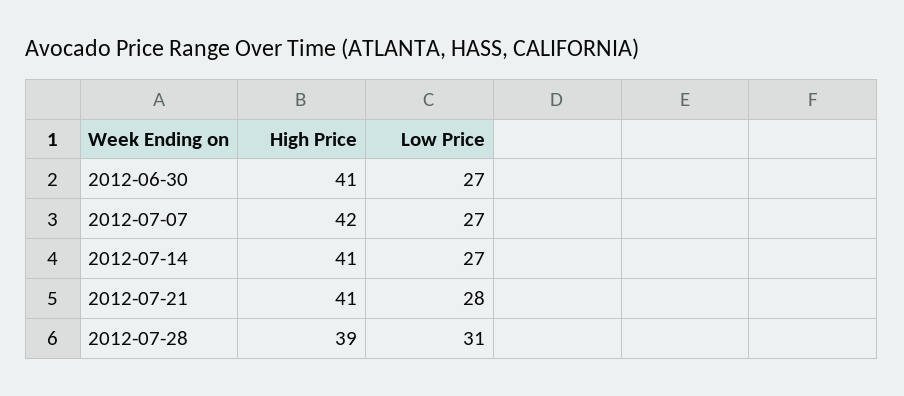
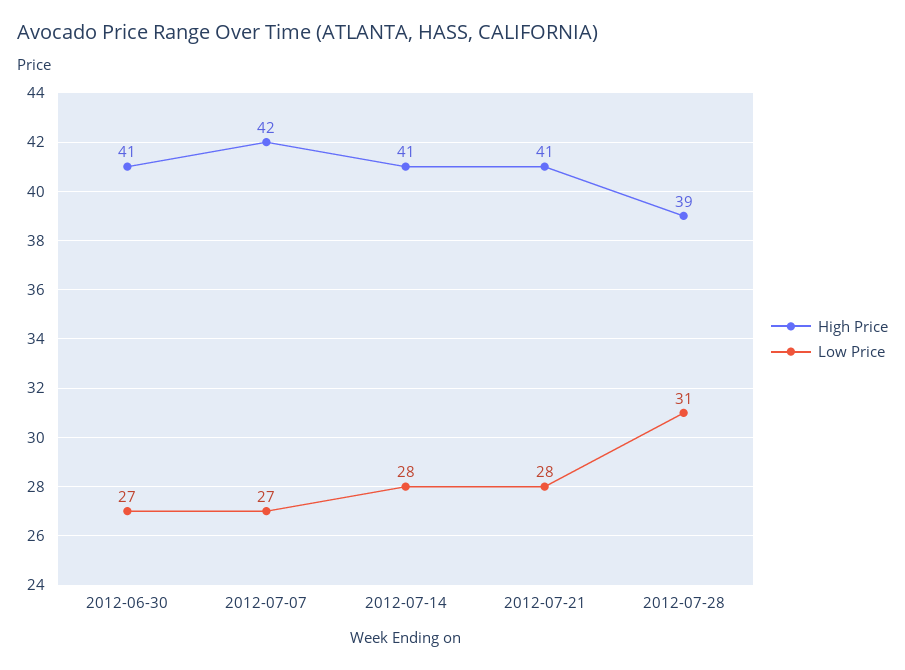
Low Price, 2012-07-14: 27 -> 28

